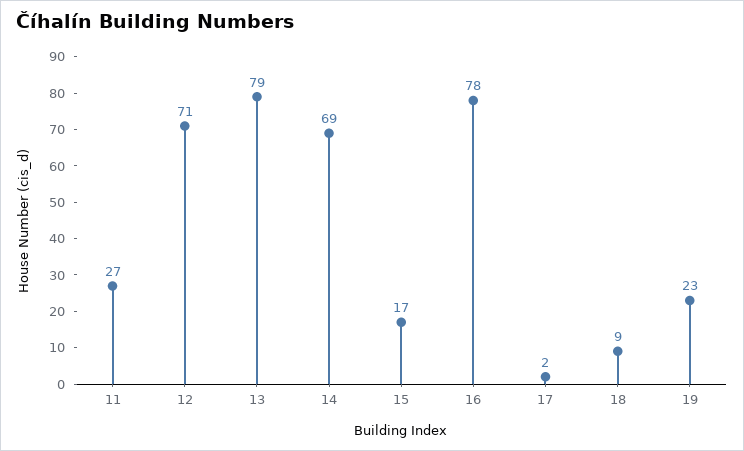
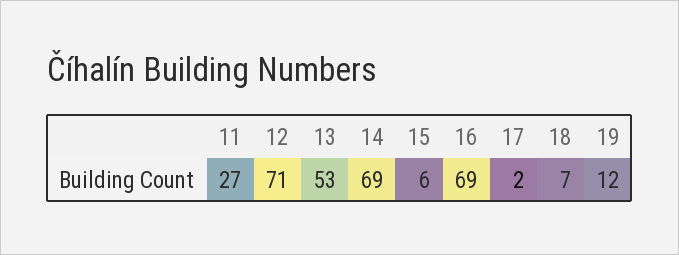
13: 79 -> 53
15: 17 -> 6
16: 78 -> 69
18: 9 -> 7
19: 23 -> 12

